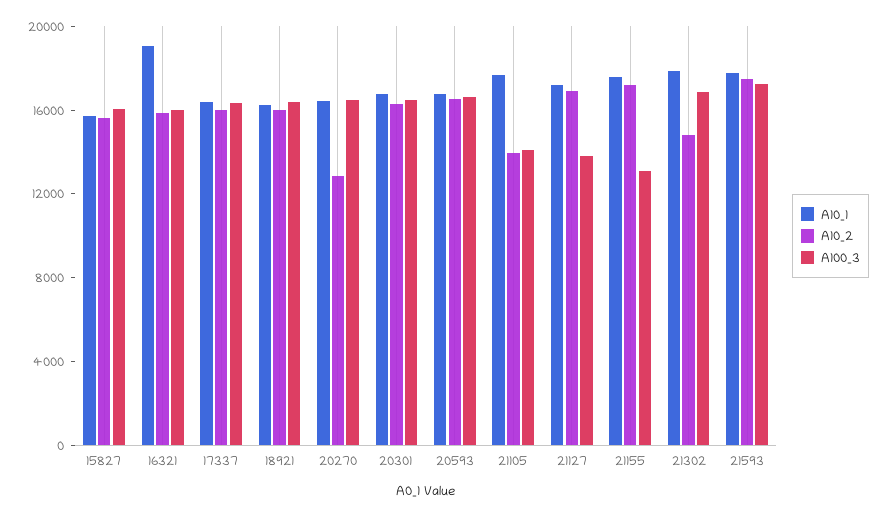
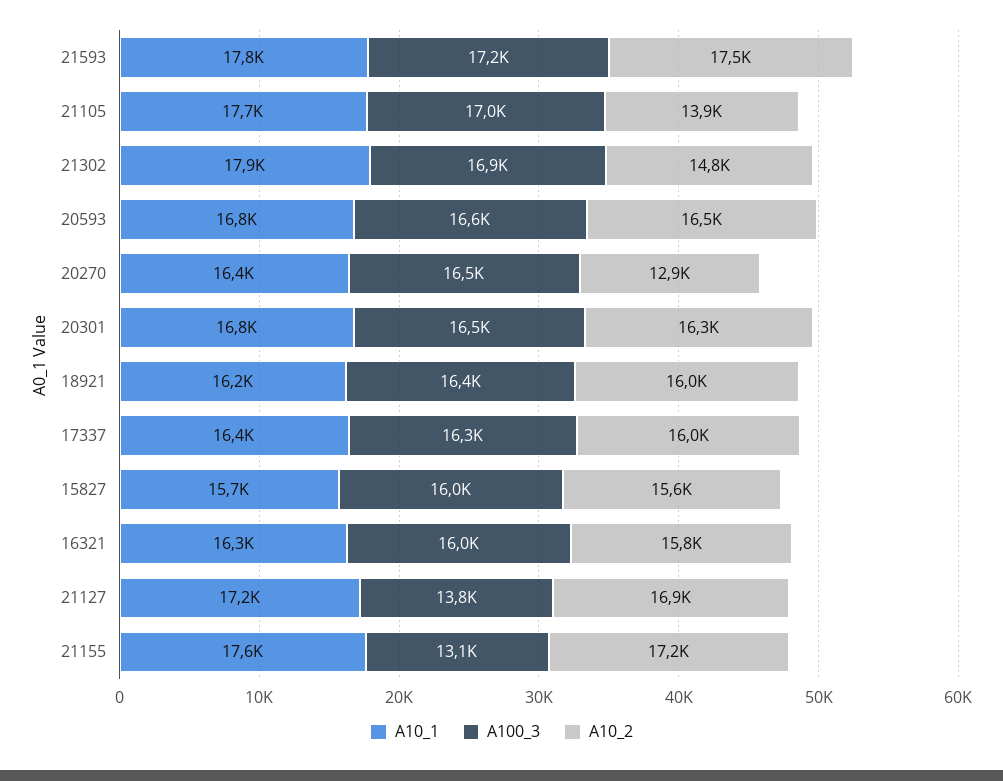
A10_1, 16321: 19000 -> 16300
A100_3, 21105: 14000 -> 17000

